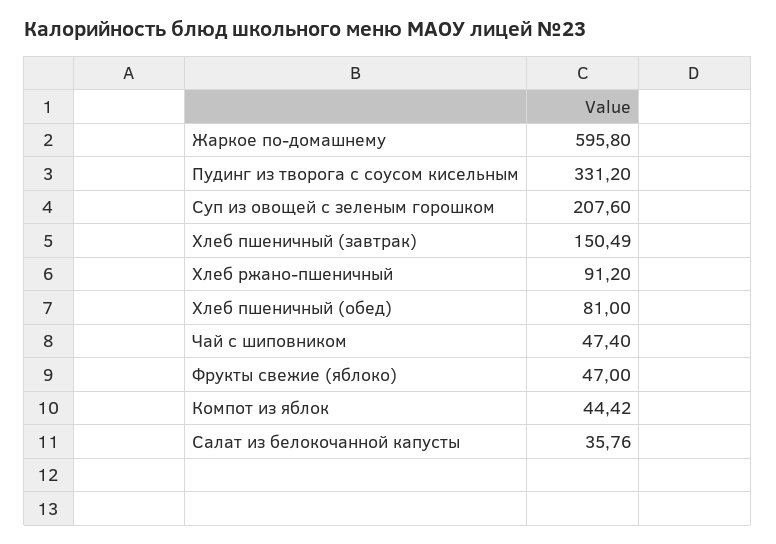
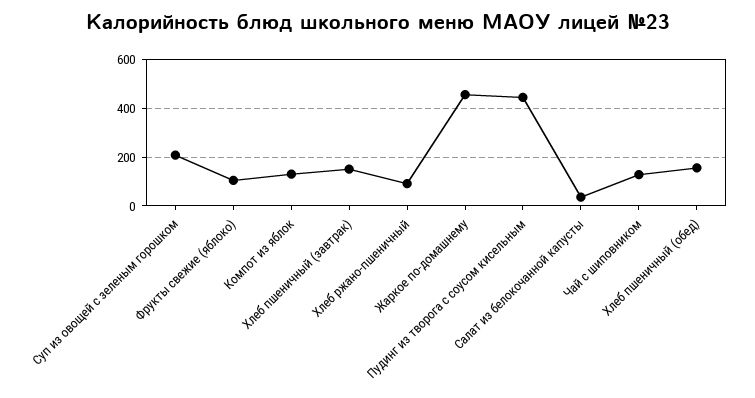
Жаркое по-домашнему: 595.8 -> 450
Пудинг из творога с соусом кисельным: 331.2 -> 450
Хлеб пшеничный (обед): 81 -> 150
Чай с шиповником: 47.4 -> 125
Фрукты свежие (яблоко): 47 -> 100
Компот из яблок: 44.42 -> 125

